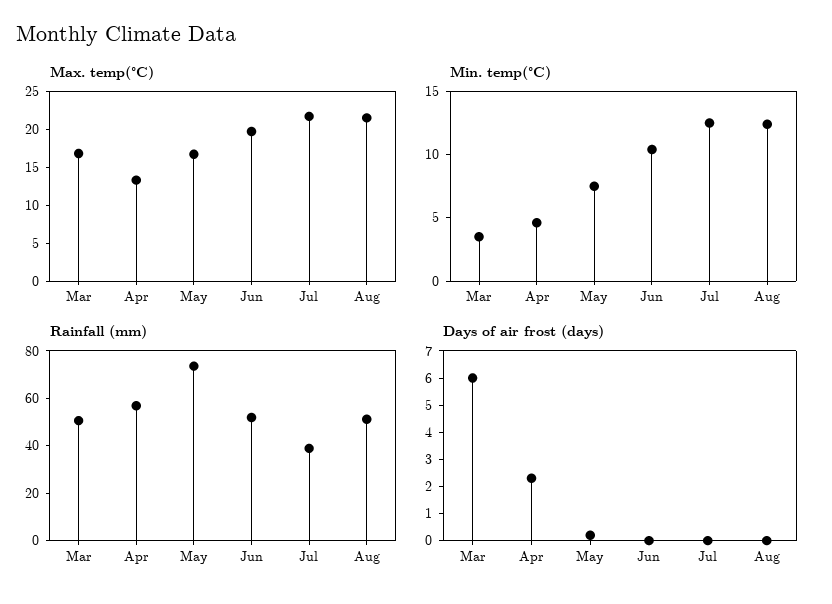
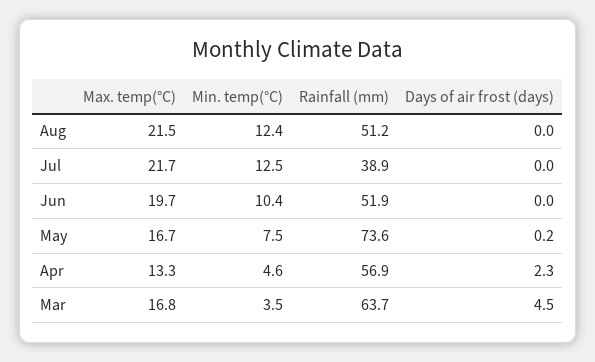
Rainfall (mm), Mar: 50 -> 63.7
Days of air frost (days), Mar: 6 -> 4.5

